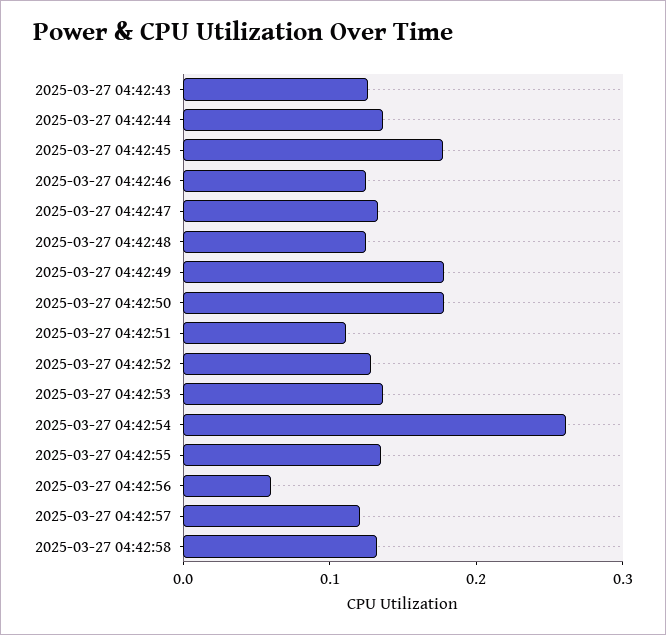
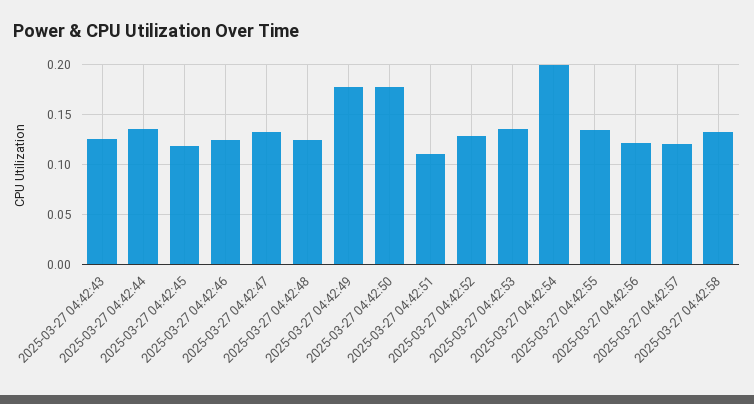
2025-03-27 04:42:45: 0.18 -> 0.12
2025-03-27 04:42:54: 0.26 -> 0.2
2025-03-27 04:42:56: 0.06 -> 0.12

